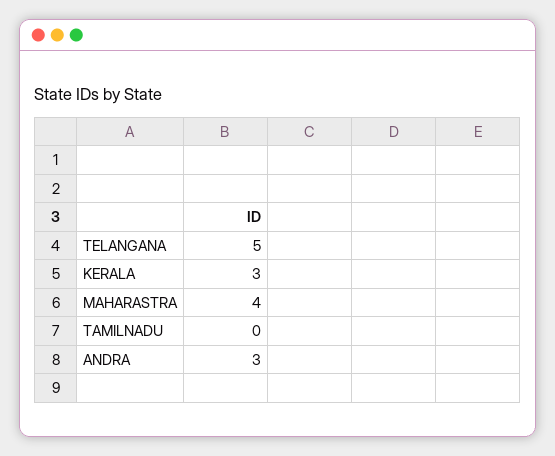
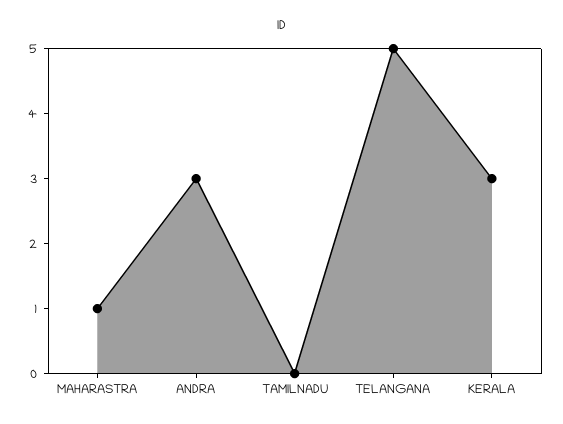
MAHARASTRA: 4 -> 1

